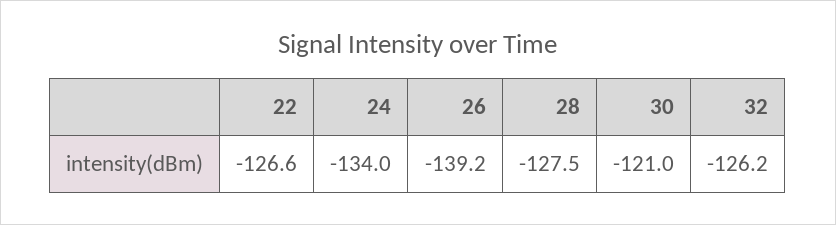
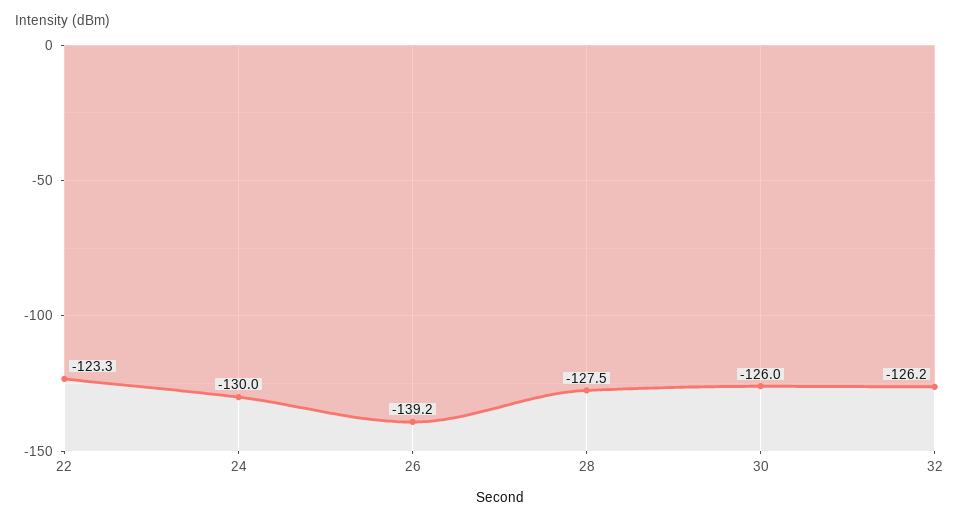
22: -126.6 -> -123.3
24: -134 -> -130
30: -121 -> -126

